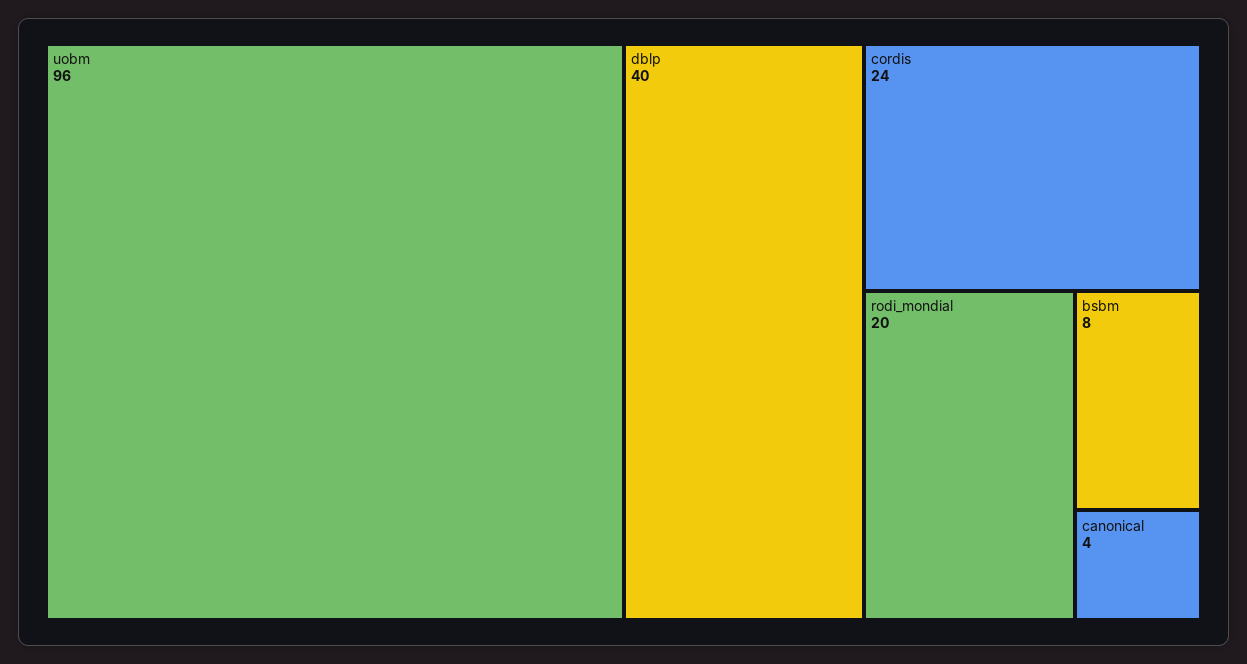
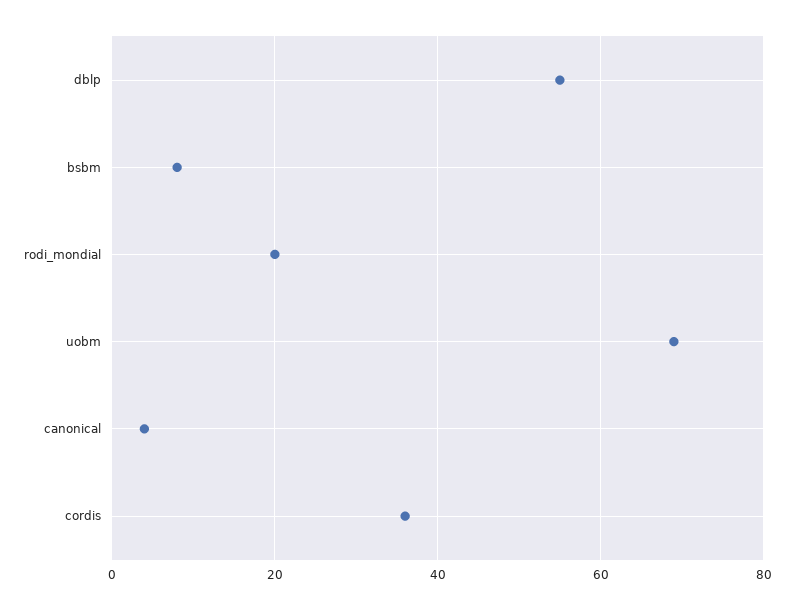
uobm: 96 -> 70
dblp: 40 -> 55
cordis: 24 -> 35

